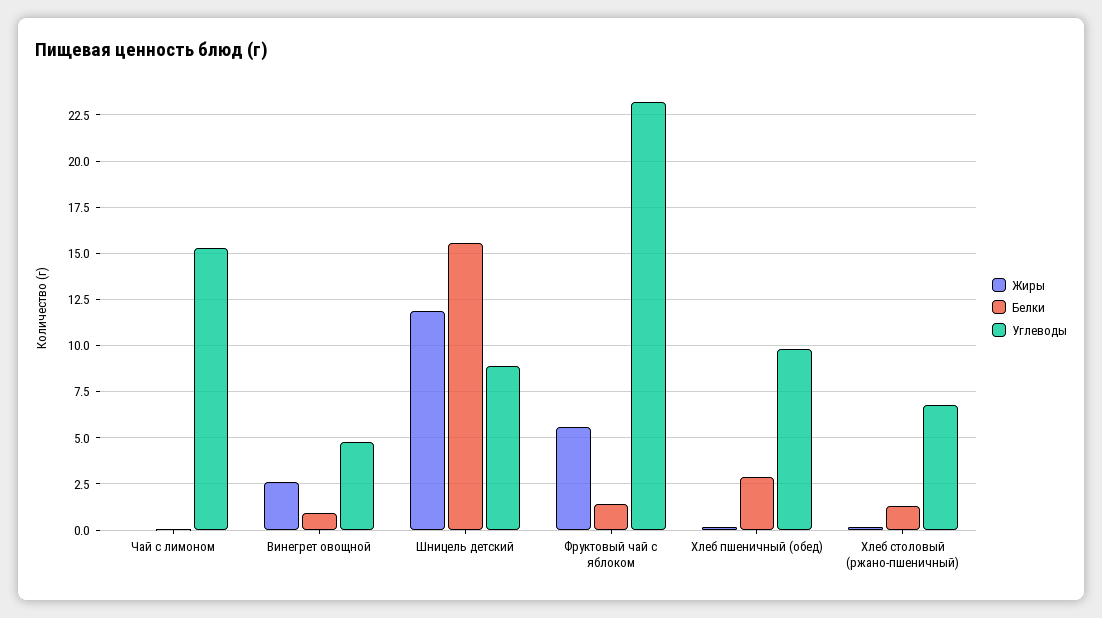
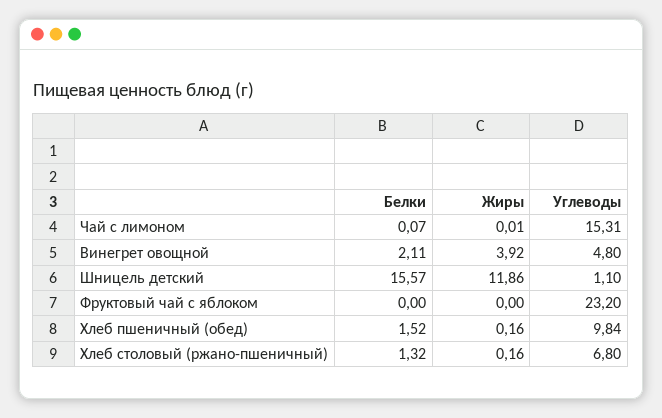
Жиры, Винегрет овощной: 2.5 -> 3.92
Белки, Винегрет овощной: 1 -> 2.11
Углеводы, Шницель детский: 9 -> 1.1
Жиры, Фруктовый чай с яблоком: 5.5 -> 0
Белки, Фруктовый чай с яблоком: 1.5 -> 0
Белки, Хлеб пшеничный (обед): 3 -> 1.52

